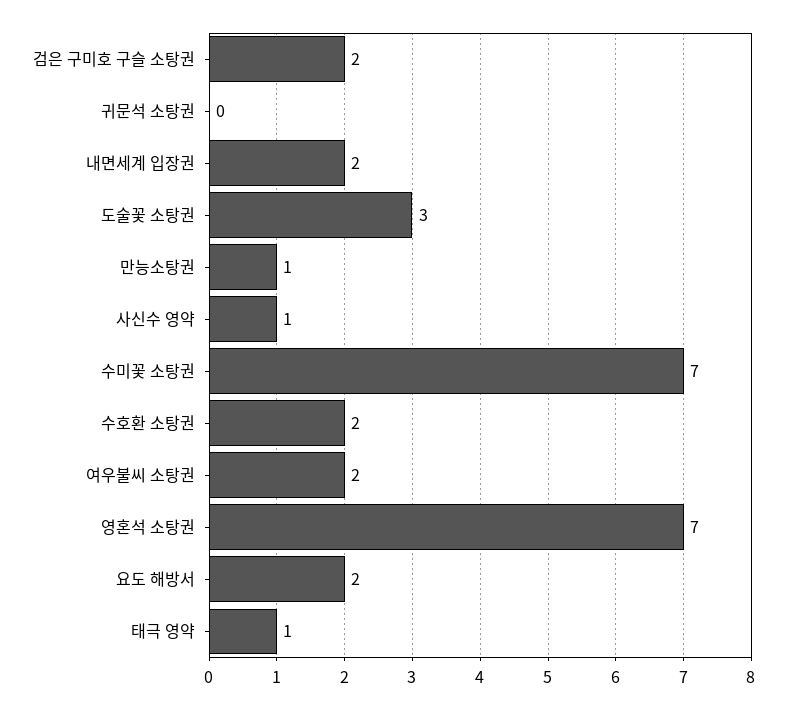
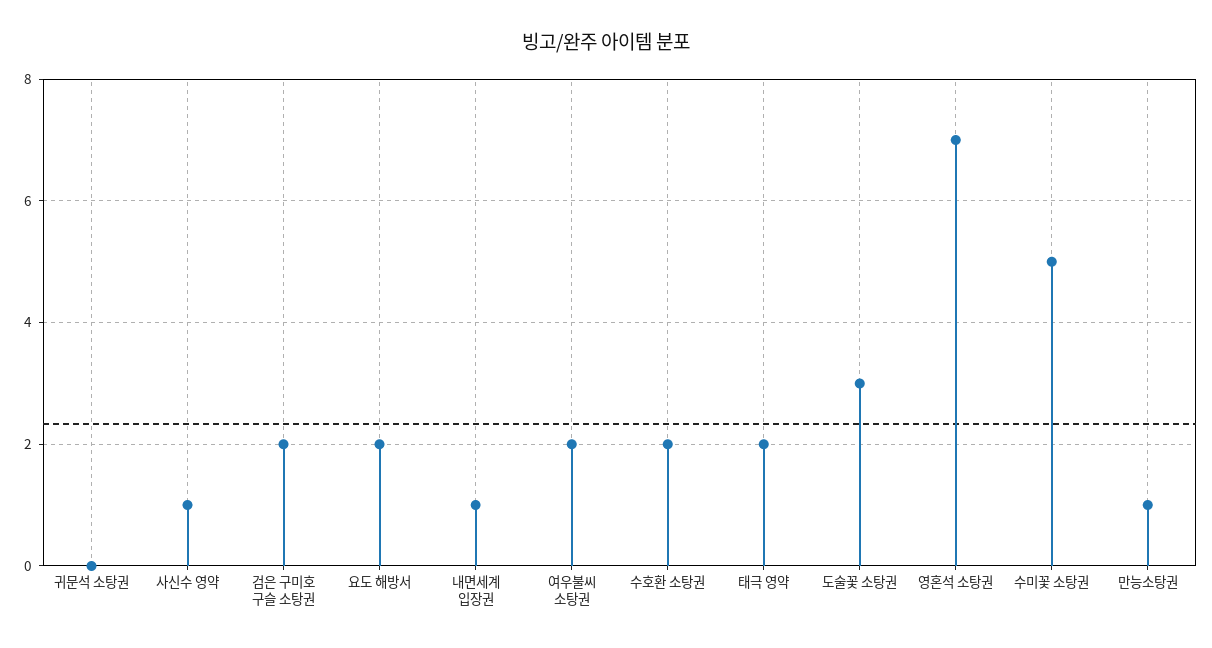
내면세계 입장권: 2 -> 1
수미꽃 소탕권: 7 -> 5
태극 영약: 1 -> 2

